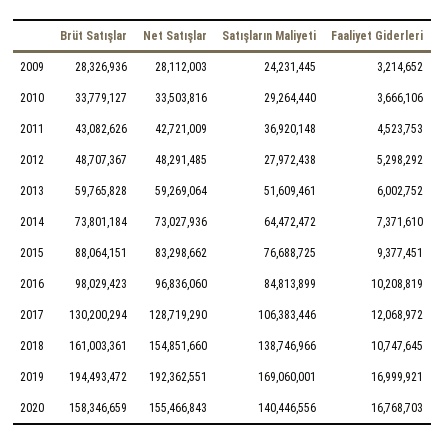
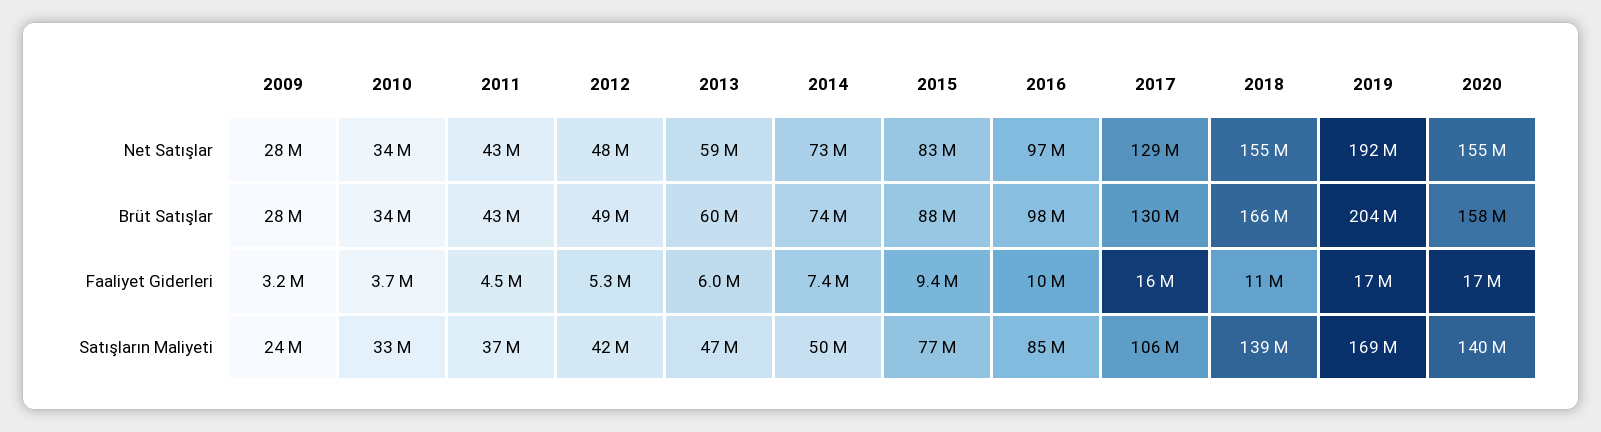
Satışların Maliyeti, 2010: 29264440 -> 33000000
Satışların Maliyeti, 2012: 27972438 -> 42000000
Satışların Maliyeti, 2013: 51609461 -> 47000000
Satışların Maliyeti, 2014: 64472472 -> 50000000
Faaliyet Giderleri, 2017: 12068972 -> 16000000
Brüt Satışlar, 2018: 161003361 -> 166000000
Brüt Satışlar, 2019: 194493472 -> 204000000

